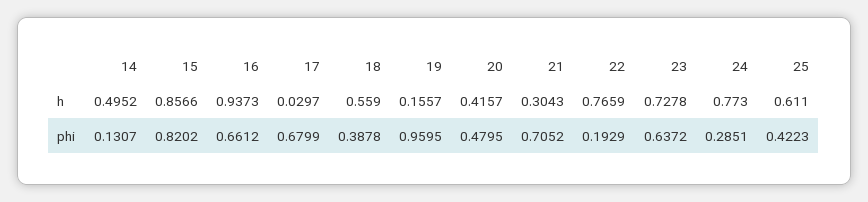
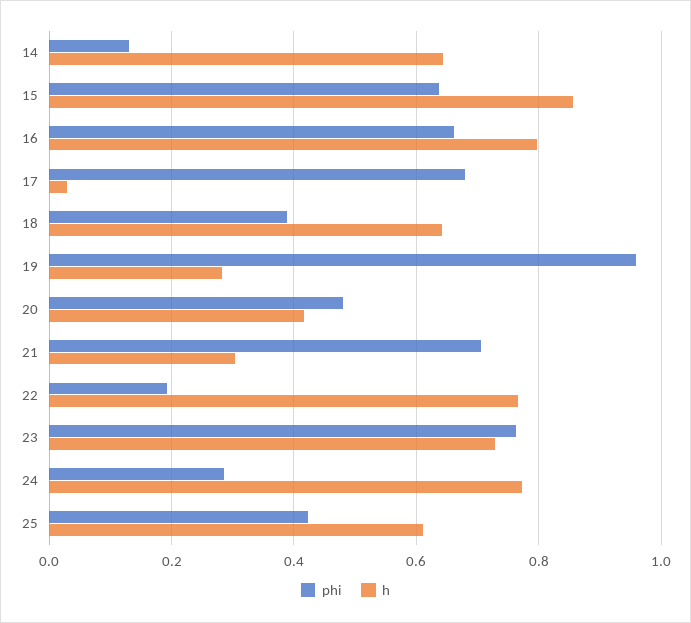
h, 14: 0.4952 -> 0.64
h, 16: 0.9373 -> 0.8
h, 18: 0.559 -> 0.64
h, 19: 0.1557 -> 0.28
phi, 15: 0.8202 -> 0.64
phi, 23: 0.6372 -> 0.76

